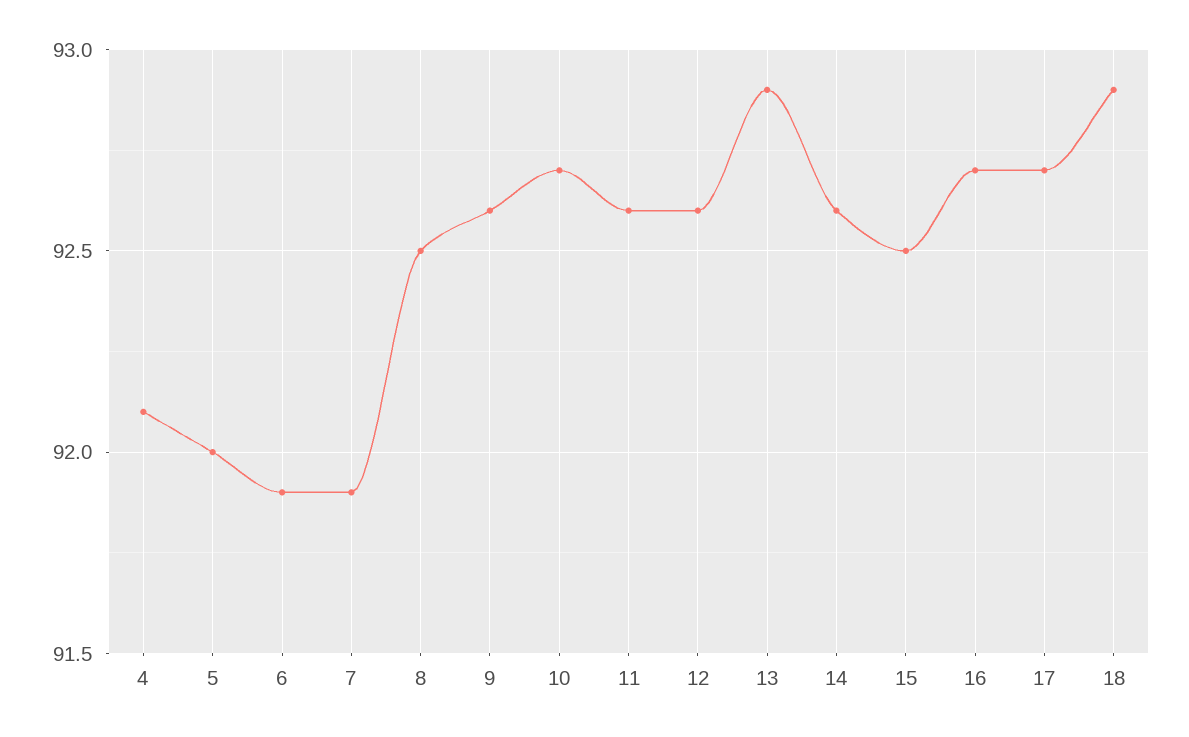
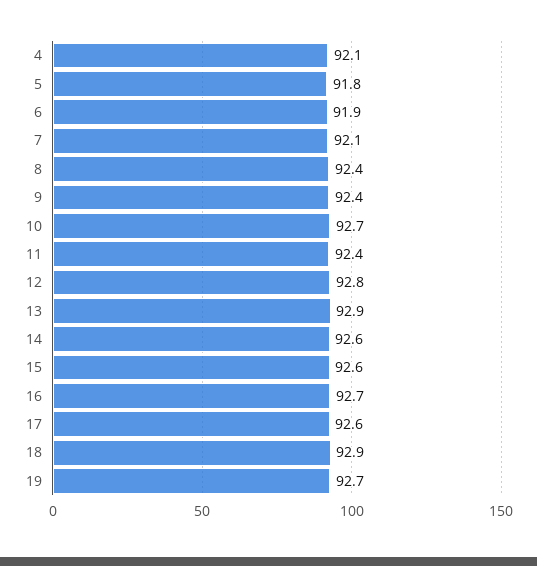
5: 92 -> 91.8
7: 91.9 -> 92.1
8: 92.5 -> 92.4
9: 92.6 -> 92.4
11: 92.6 -> 92.4
12: 92.6 -> 92.8
15: 92.5 -> 92.6
17: 92.7 -> 92.6
19: none -> 92.7

